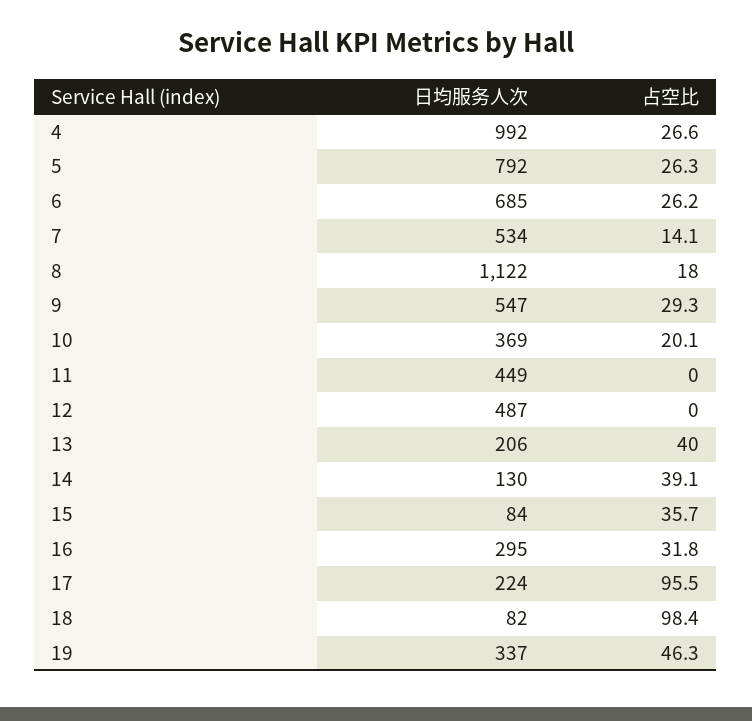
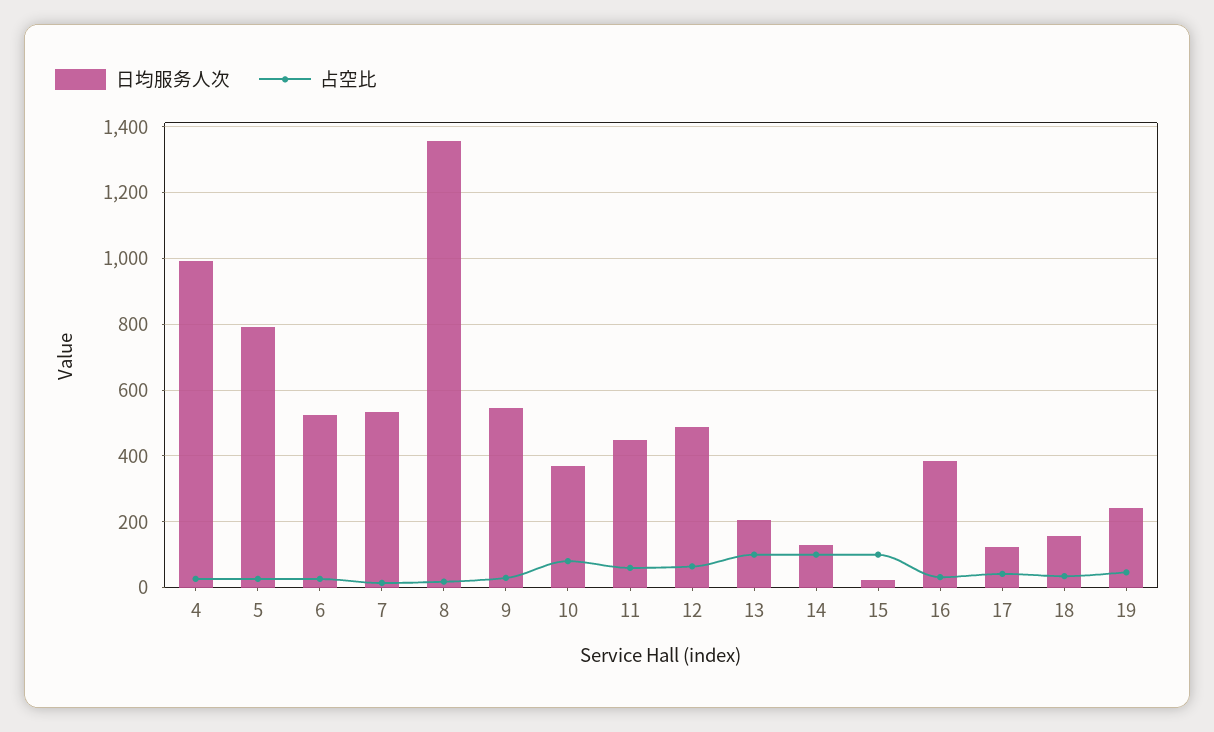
日均服务人次, 6: 685 -> 520
日均服务人次, 8: 1122 -> 1360
占空比, 10: 20.1 -> 80
占空比, 11: 0 -> 60
占空比, 12: 0 -> 60
占空比, 13: 40 -> 100
占空比, 14: 39.1 -> 100
日均服务人次, 15: 84 -> 20
占空比, 15: 35.7 -> 100
日均服务人次, 16: 295 -> 380
日均服务人次, 17: 224 -> 120
占空比, 17: 95.5 -> 40
日均服务人次, 18: 82 -> 160
占空比, 18: 98.4 -> 40
日均服务人次, 19: 337 -> 240

